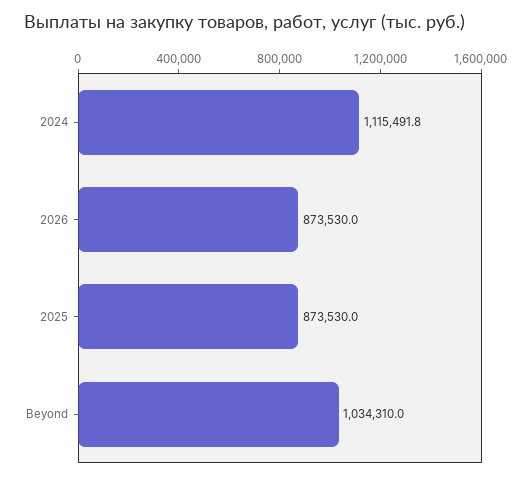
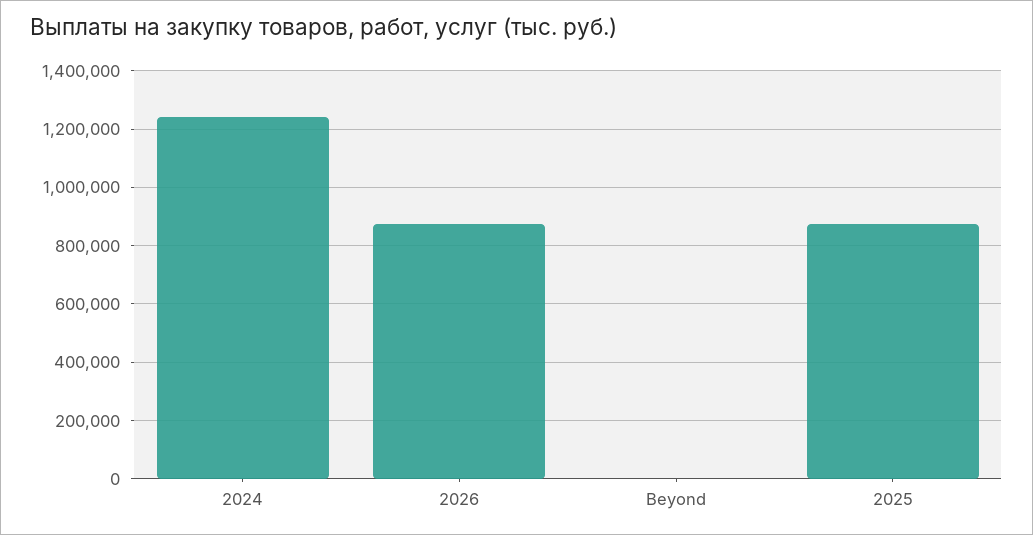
2024: 1115491.8 -> 1250000
Beyond: 1034310 -> 0

